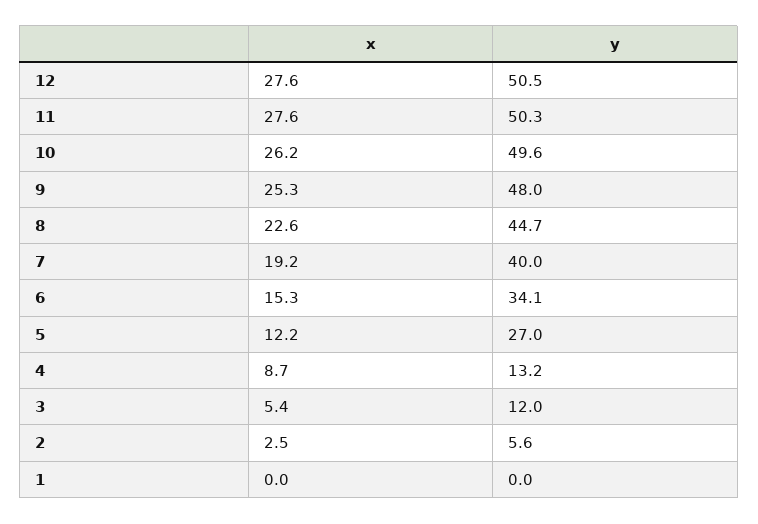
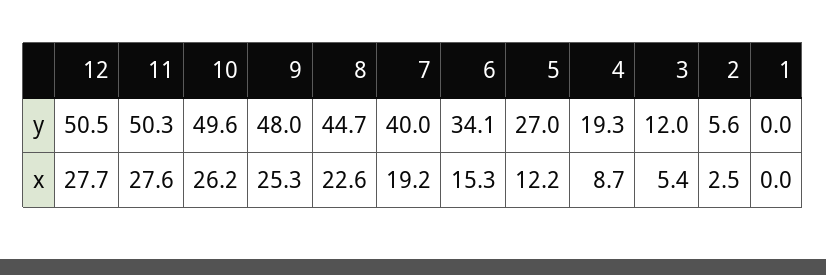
x, 12: 27.6 -> 27.7
y, 4: 13.2 -> 19.3

